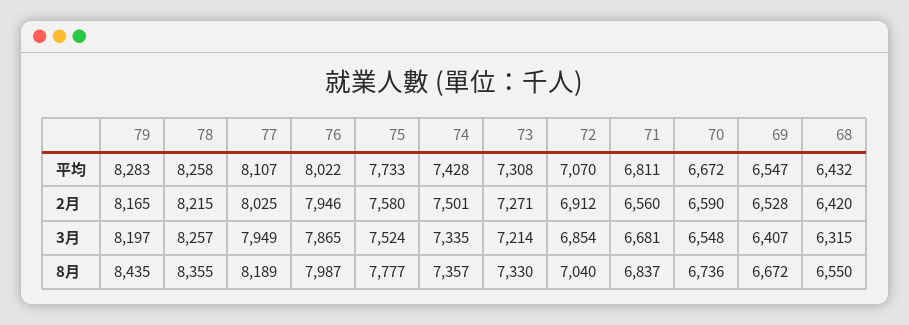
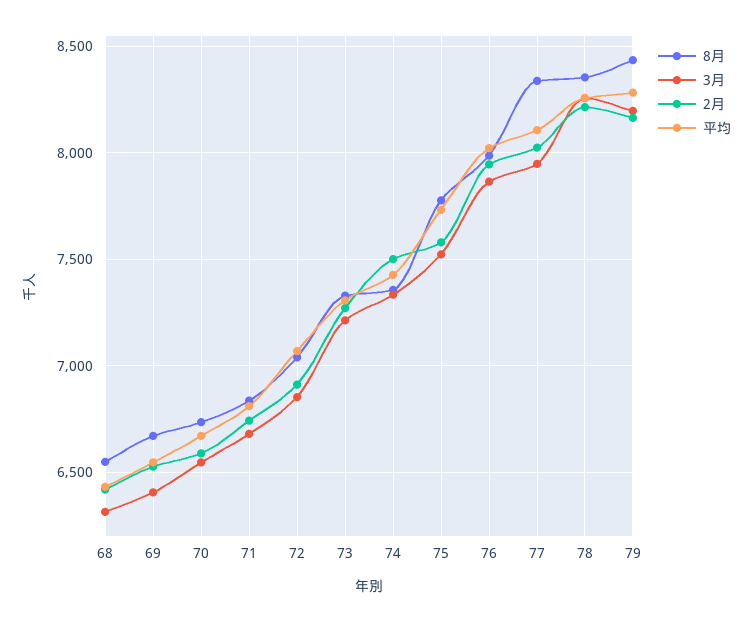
2月, 71: 6560 -> 6750
8月, 77: 8189 -> 8350

